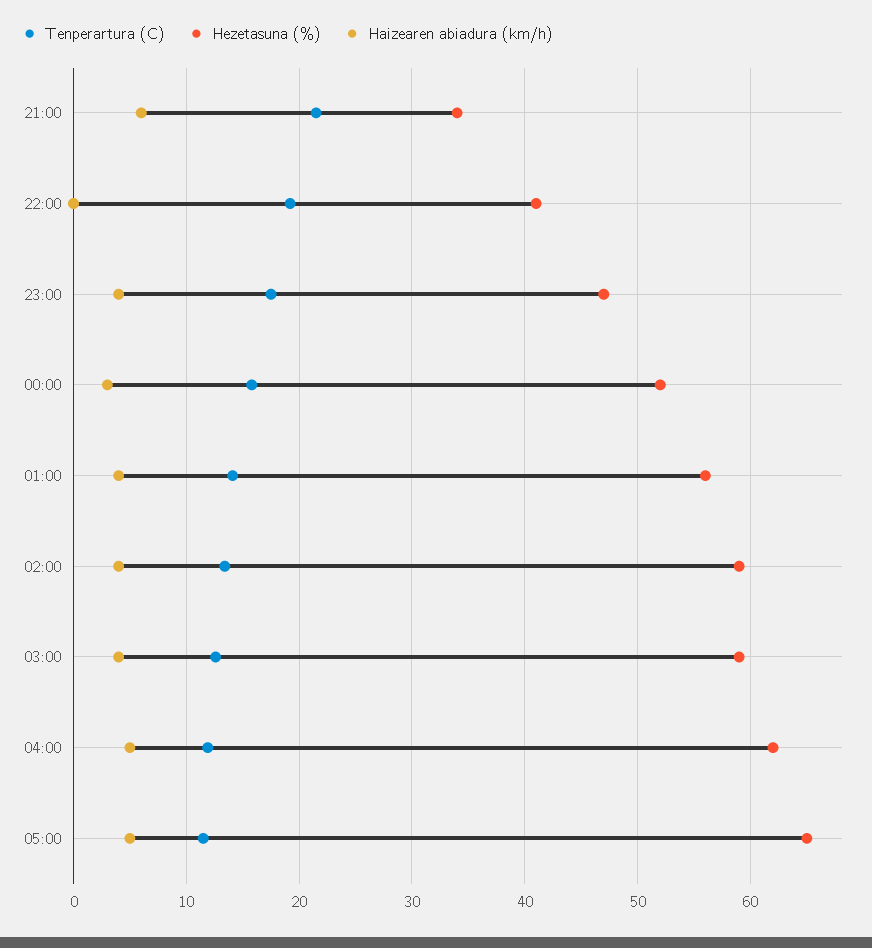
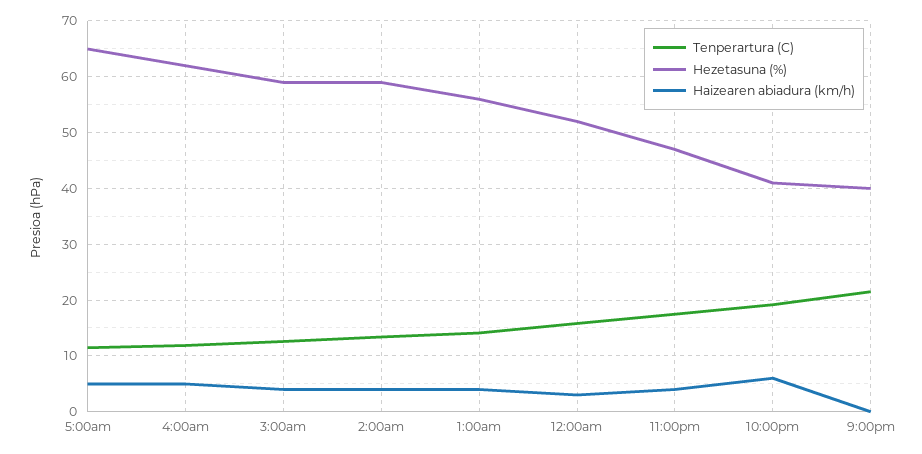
Hezetasuna (%), 21:00: 34 -> 40
Haizearen abiadura (km/h), 21:00: 6 -> 0
Haizearen abiadura (km/h), 22:00: 0 -> 6

